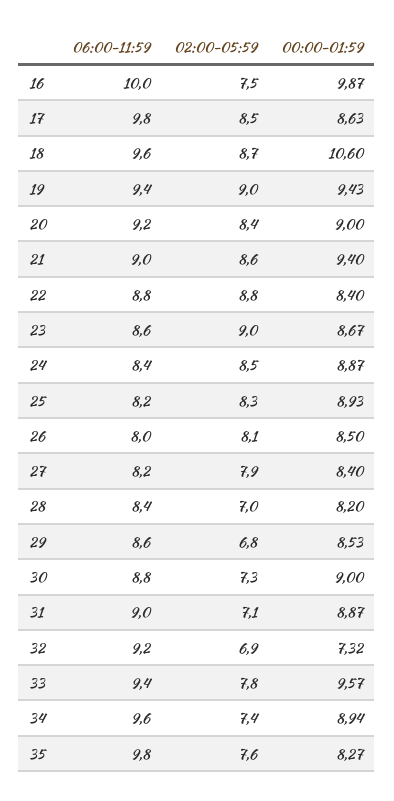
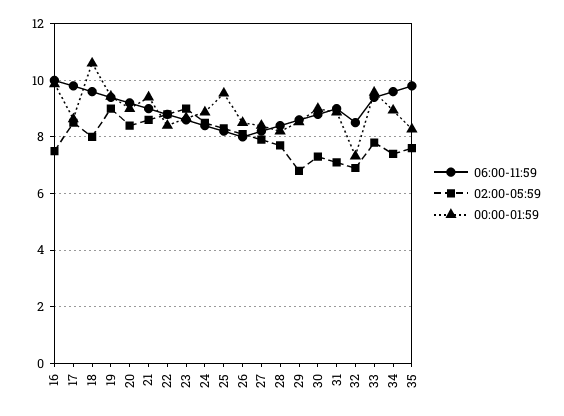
02:00-05:59, 18: 8.7 -> 8
00:00-01:59, 25: 8.93 -> 9.5
02:00-05:59, 28: 7 -> 7.75
06:00-11:59, 32: 9.2 -> 8.5

